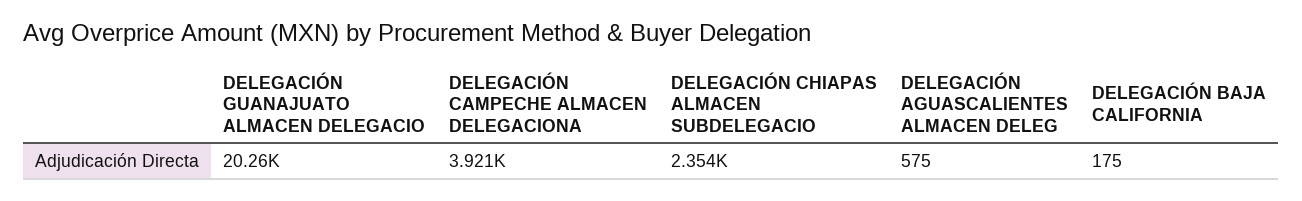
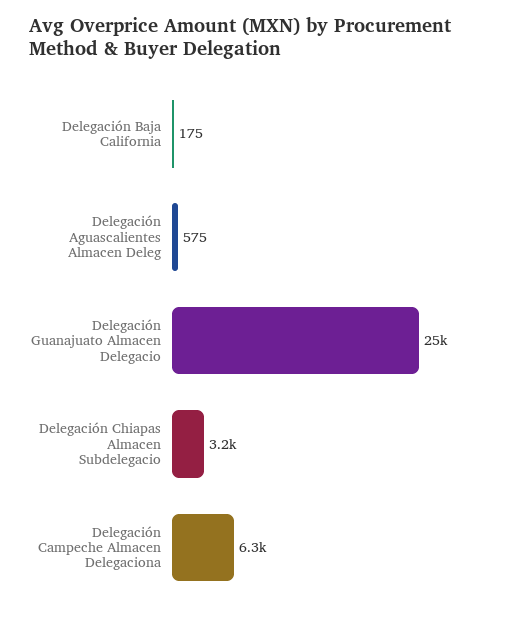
DELEGACIÓN GUANAJUATO ALMACEN DELEGACIO: 20260 -> 25000
DELEGACIÓN CAMPECHE ALMACEN DELEGACIONA: 3921 -> 6300
DELEGACIÓN CHIAPAS ALMACEN SUBDELEGACIO: 2354 -> 3200

